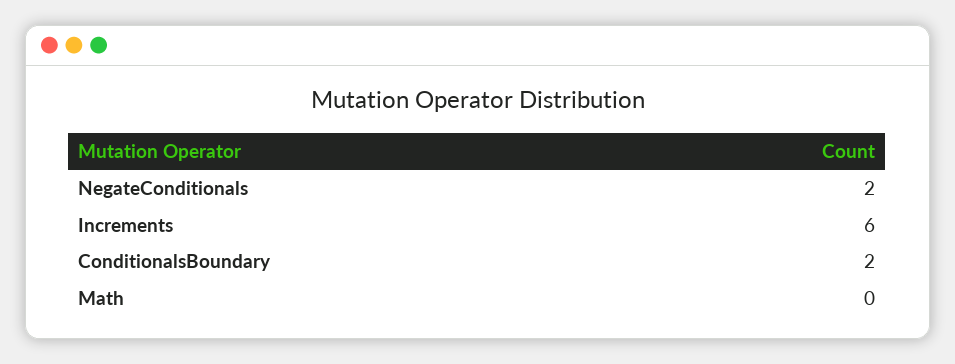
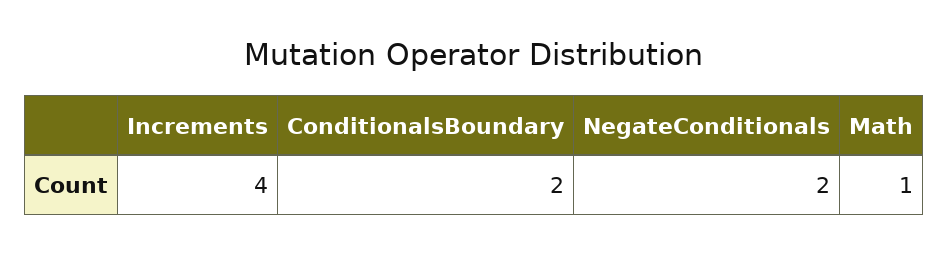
Increments: 6 -> 4
Math: 0 -> 1

